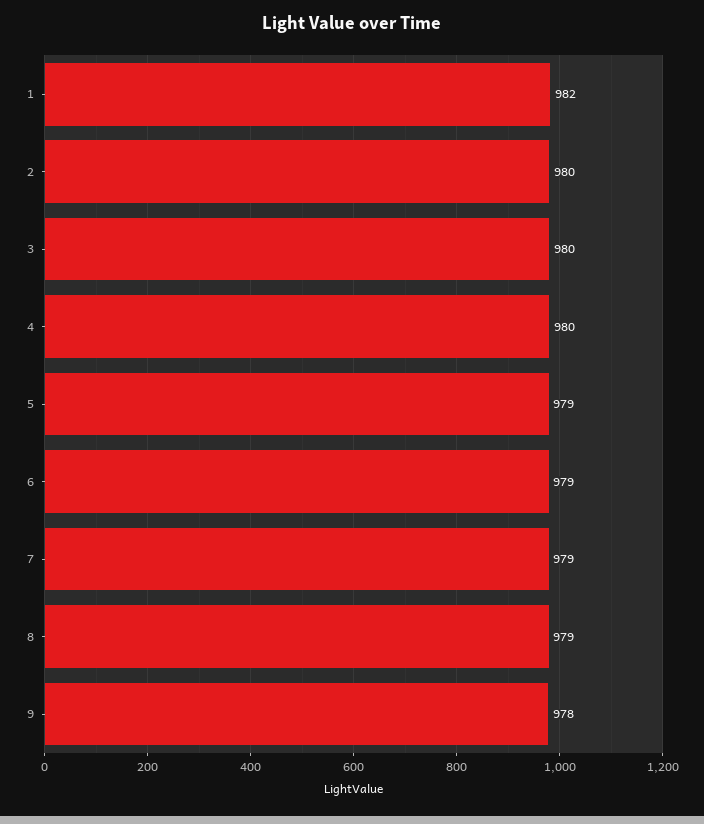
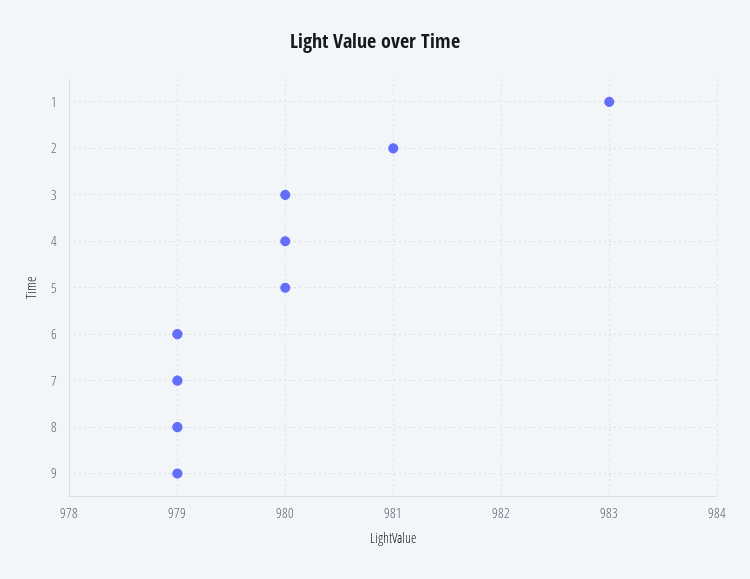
1: 982 -> 983
2: 980 -> 981
5: 979 -> 980
9: 978 -> 979

